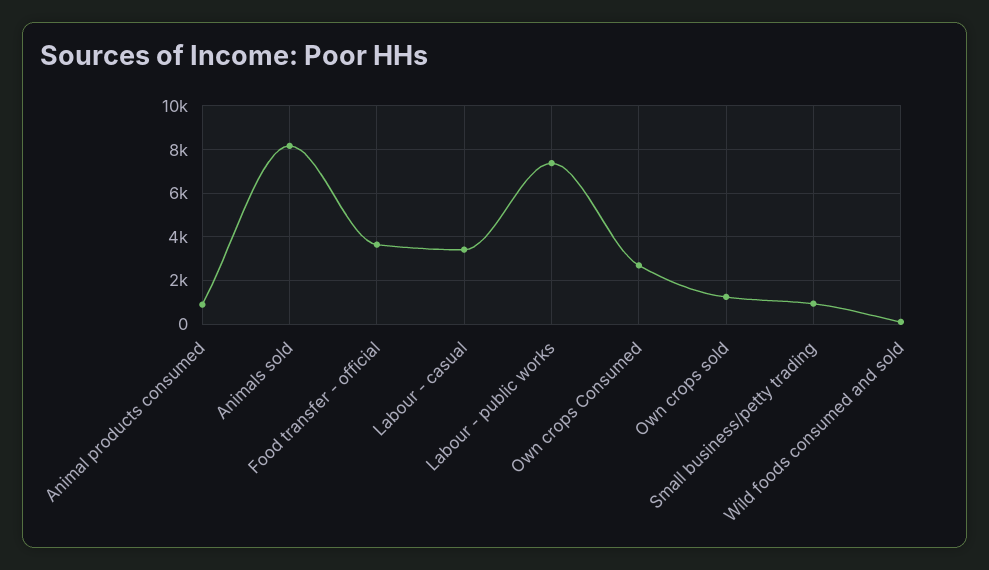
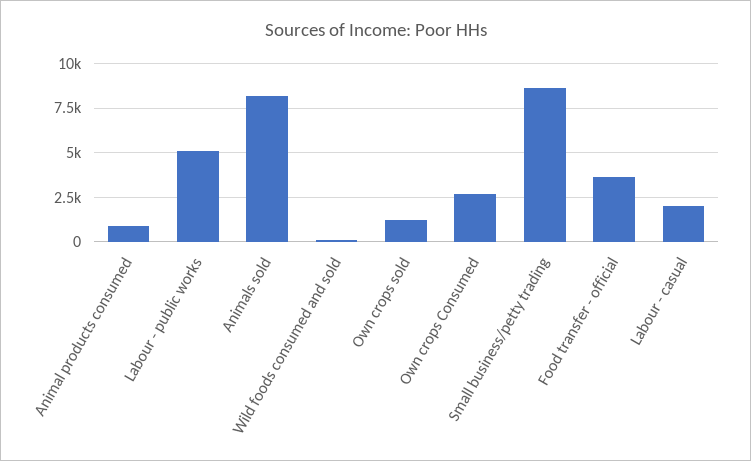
Labour - casual: 3500 -> 2000
Labour - public works: 7500 -> 5000
Small business/petty trading: 1000 -> 8500

